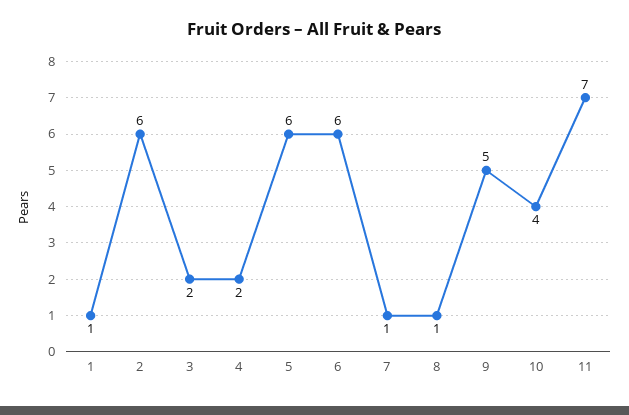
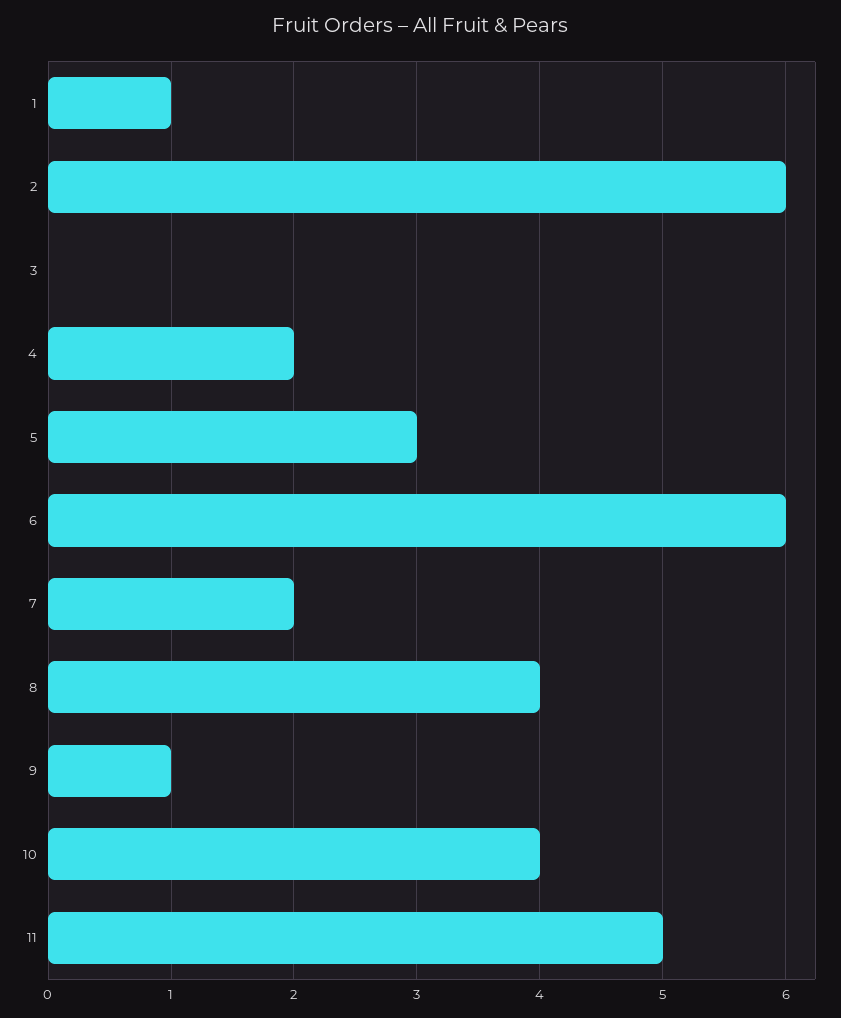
3: 2 -> 0
5: 6 -> 3
7: 1 -> 2
8: 1 -> 4
9: 5 -> 1
11: 7 -> 5

